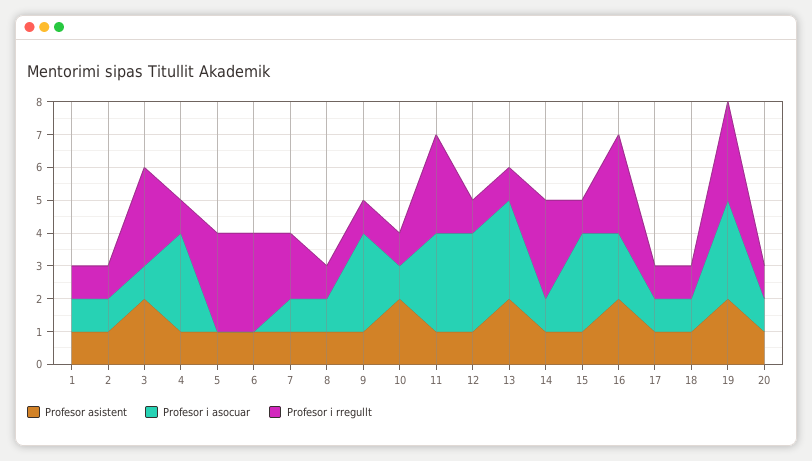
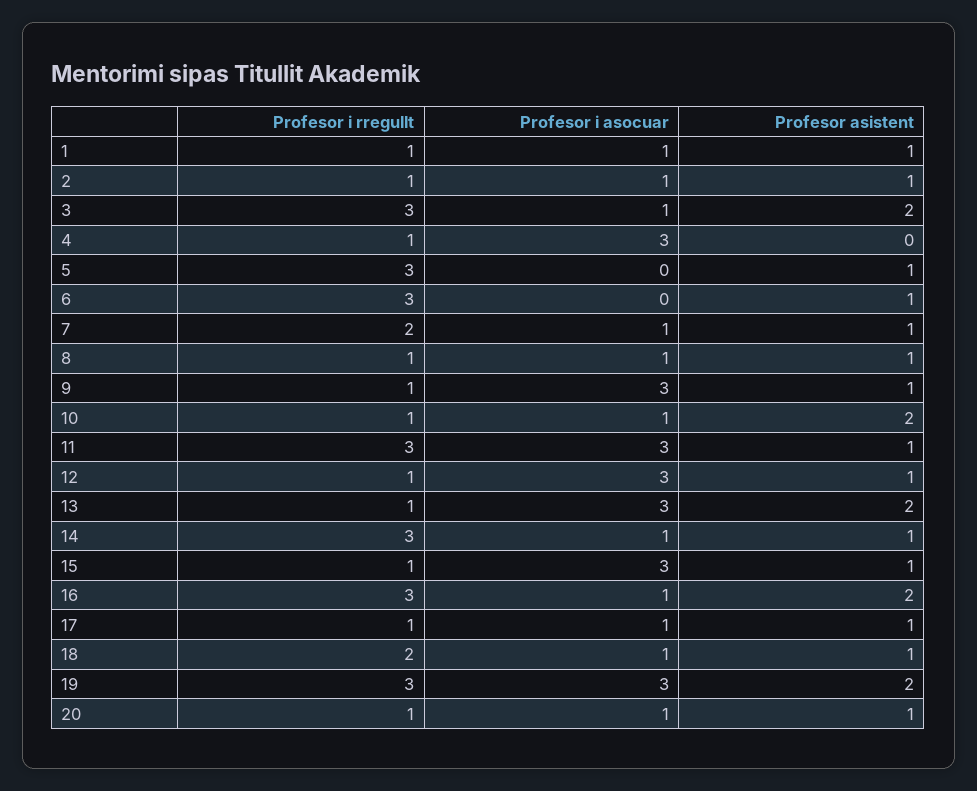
Profesor asistent, 4: 1 -> 0
Profesor i asocuar, 16: 2 -> 1
Profesor i rregullt, 18: 1 -> 2

